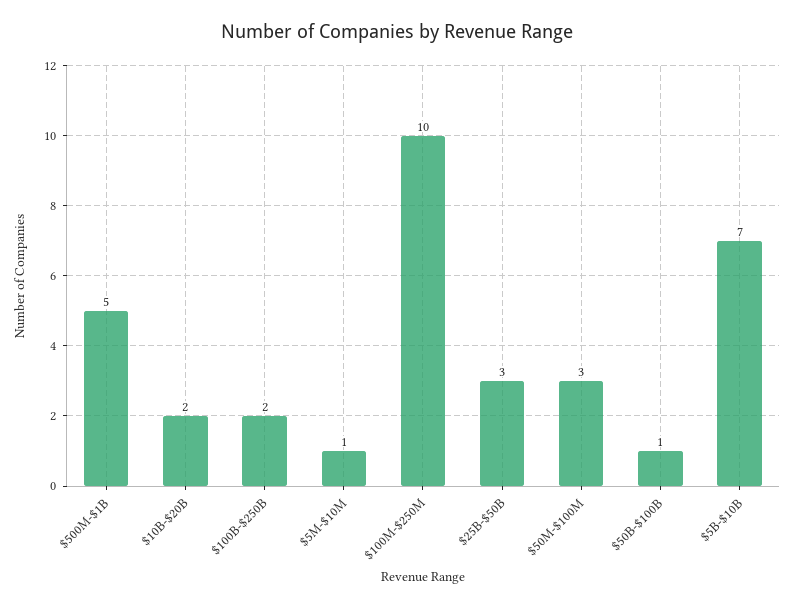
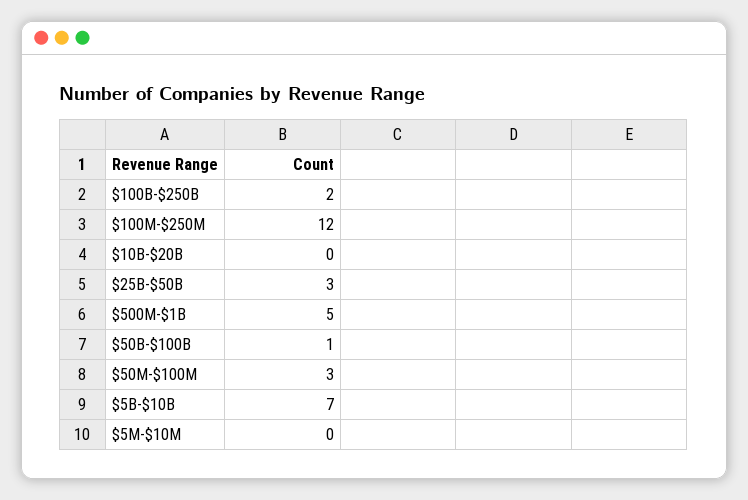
$10B-$20B: 2 -> 0
$5M-$10M: 1 -> 0
$100M-$250M: 10 -> 12

